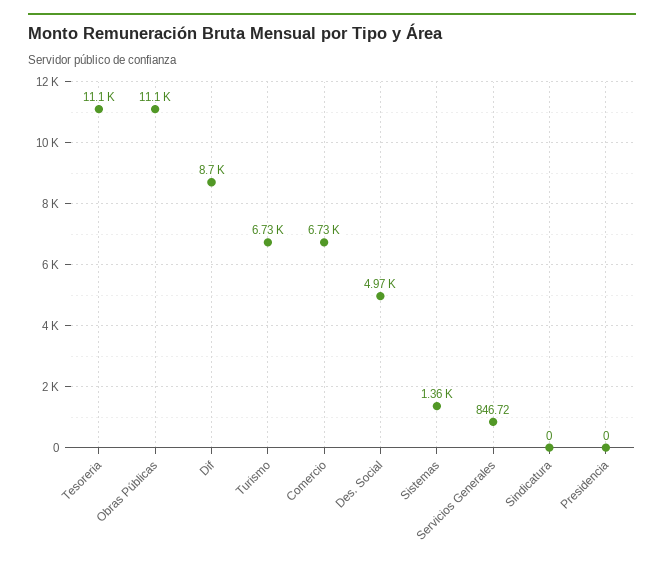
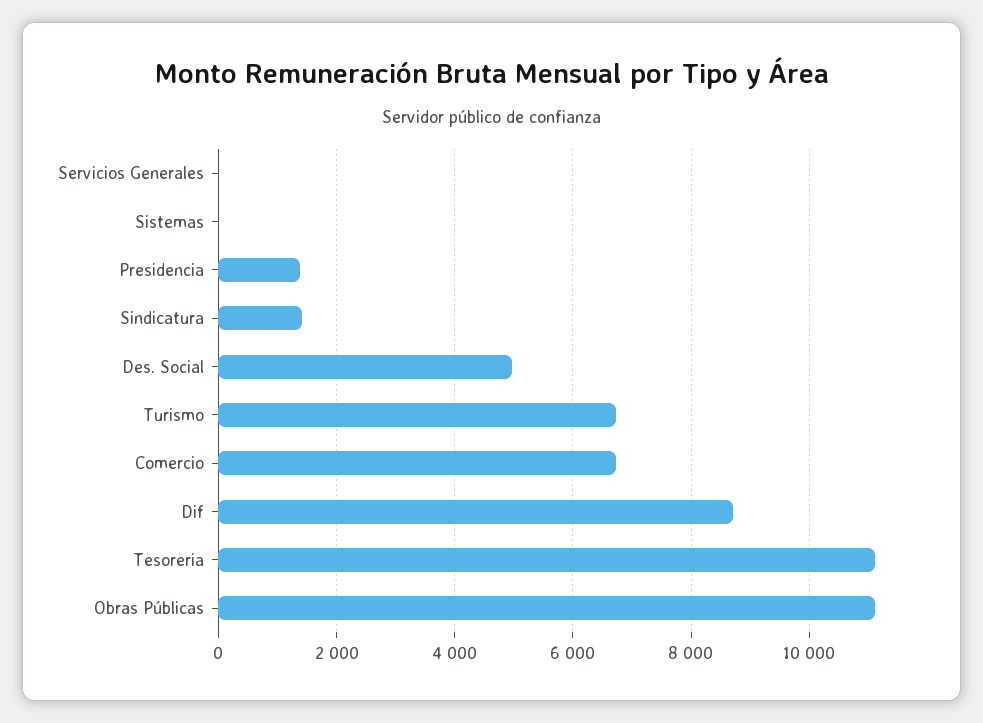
Sistemas: 1360 -> 0
Servicios Generales: 846.72 -> 0
Sindicatura: 0 -> 1400
Presidencia: 0 -> 1400

